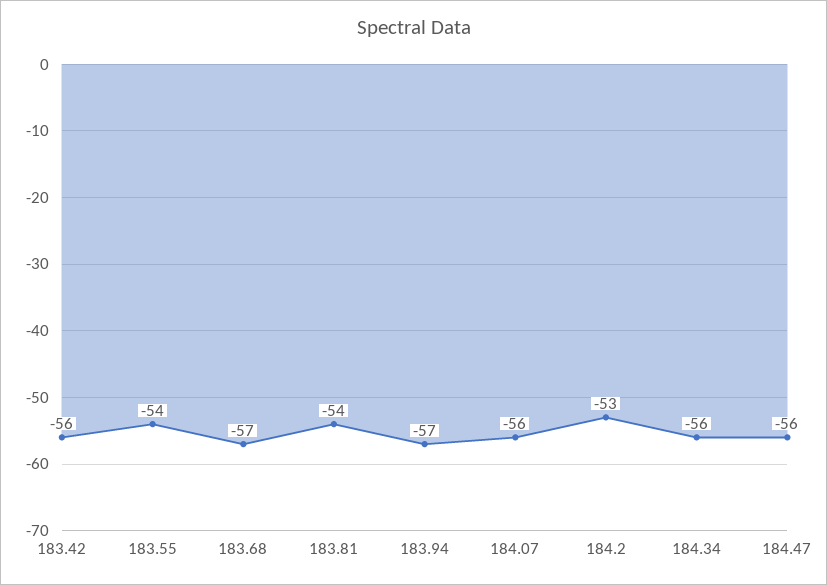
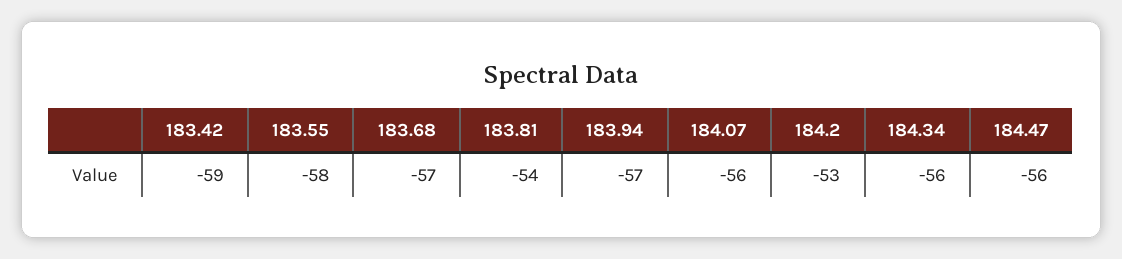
183.42: -56 -> -59
183.55: -54 -> -58

